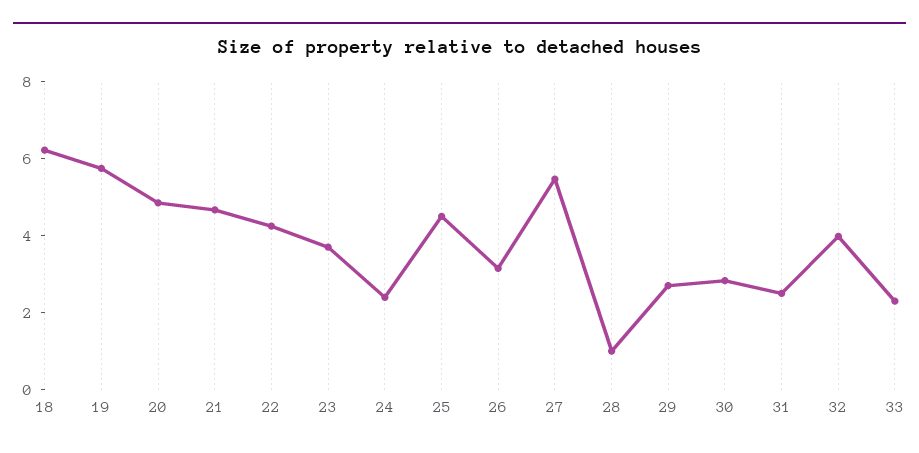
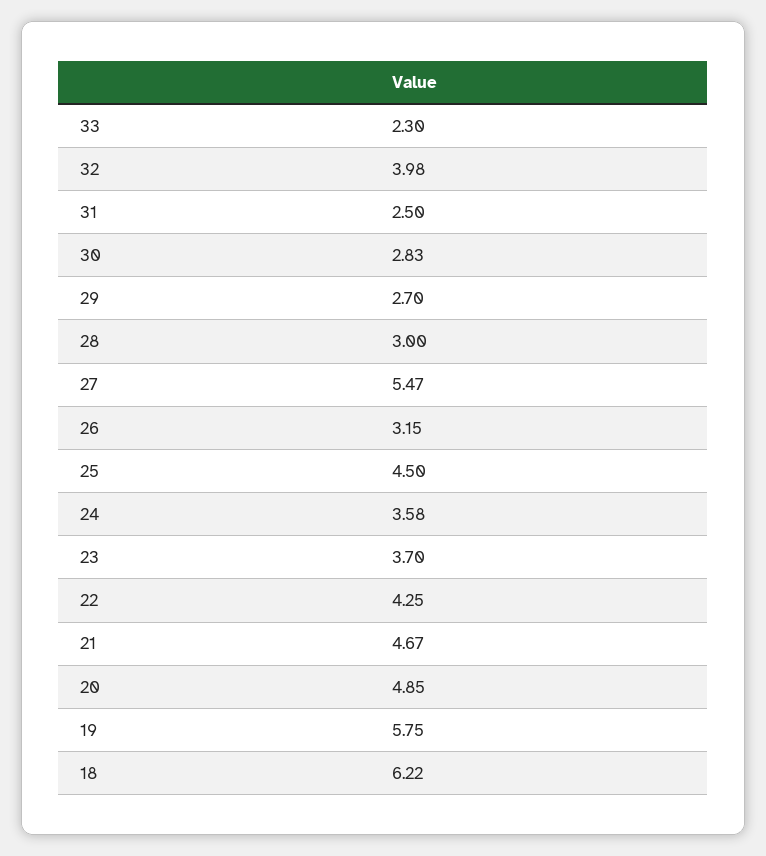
24: 2.5 -> 3.58
28: 1 -> 3

